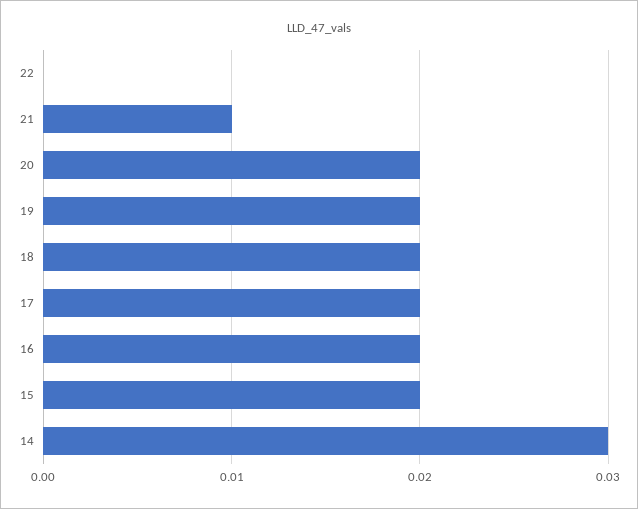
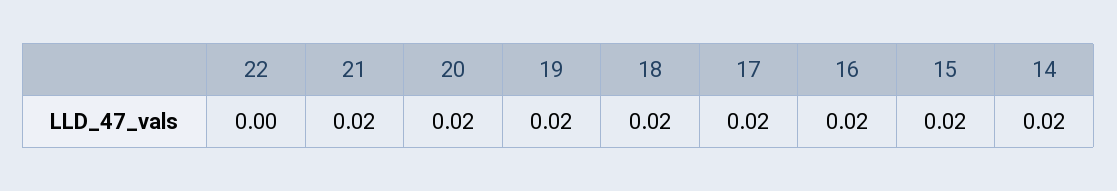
21: 0.01 -> 0.02
14: 0.03 -> 0.02

